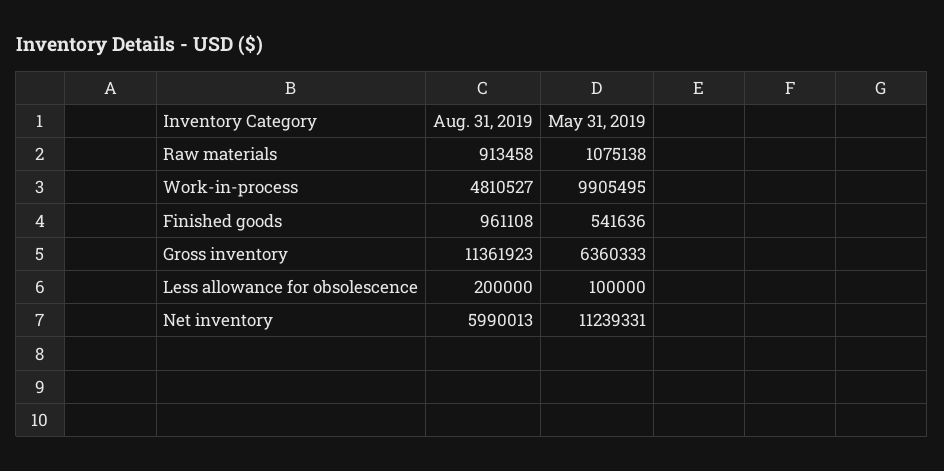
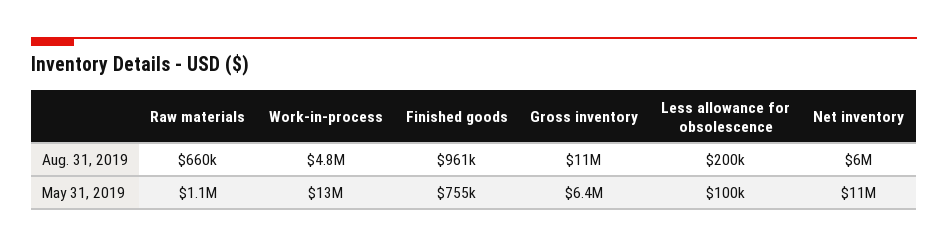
Aug. 31, 2019, Raw materials: 913458 -> 660000
May 31, 2019, Work-in-process: 9905495 -> 13000000
May 31, 2019, Finished goods: 541636 -> 755000

